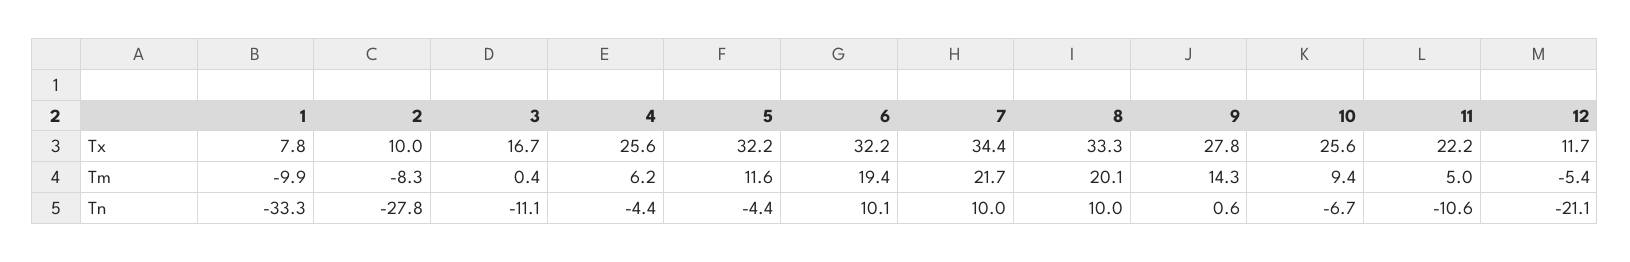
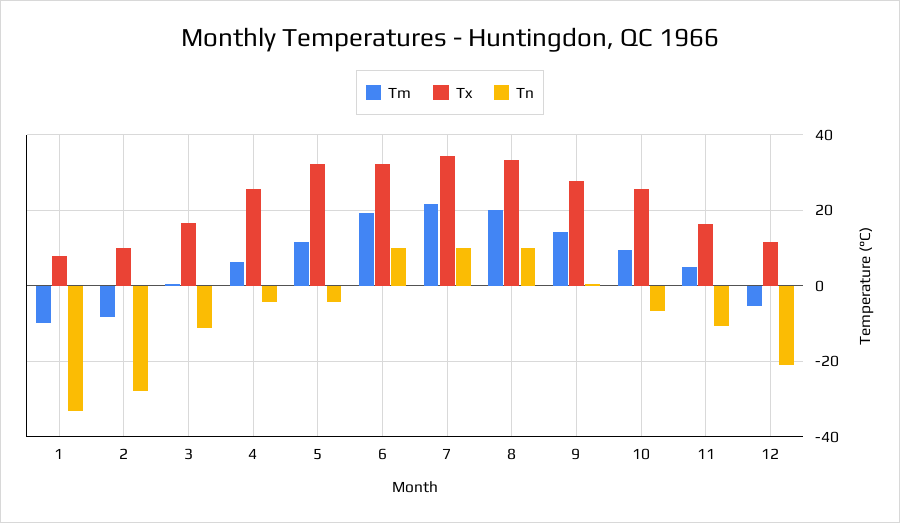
Tx, 11: 22.2 -> 16

